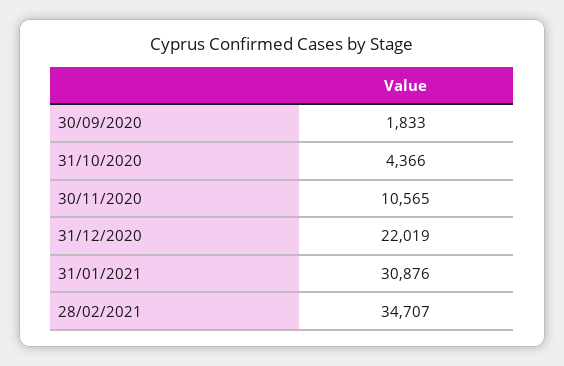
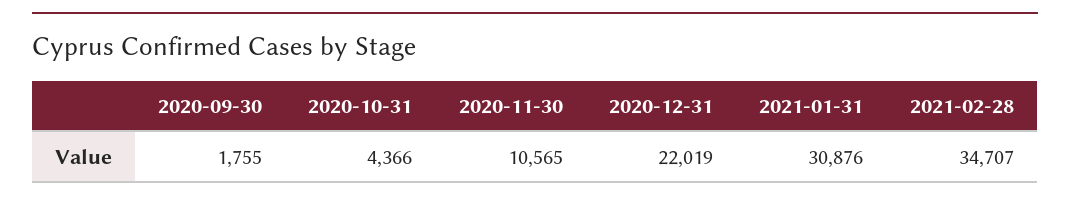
30/09/2020: 1833 -> 1755

